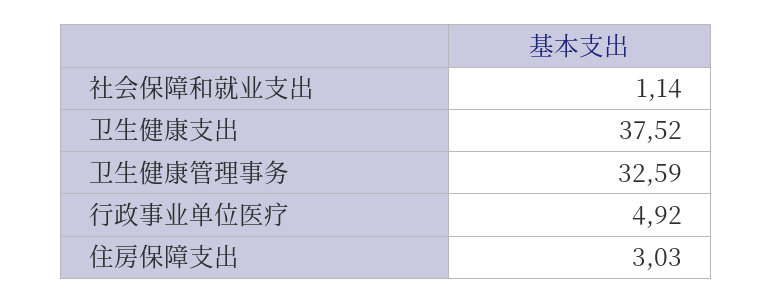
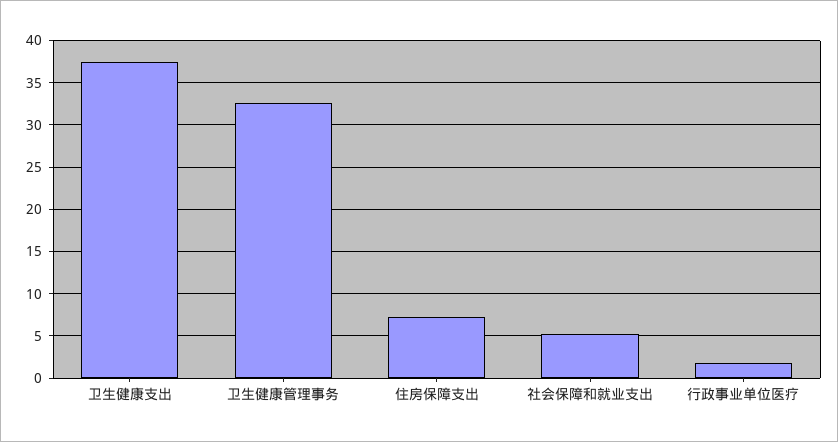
社会保障和就业支出: 1.14 -> 5
行政事业单位医疗: 4.92 -> 2
住房保障支出: 3.03 -> 7

